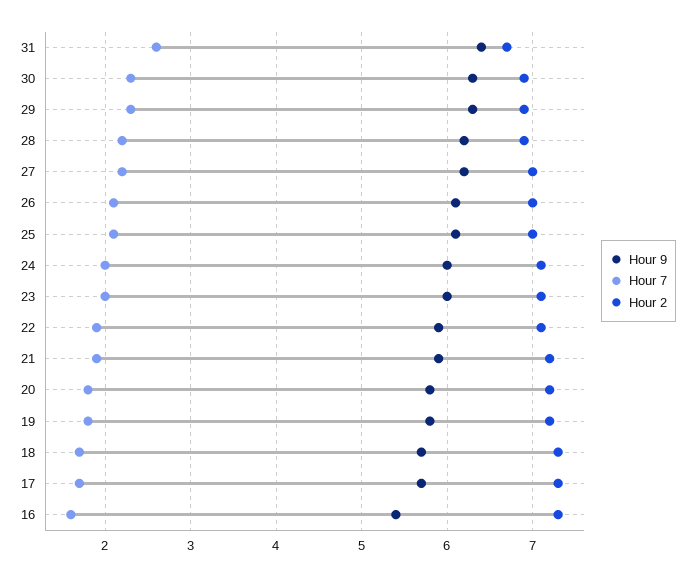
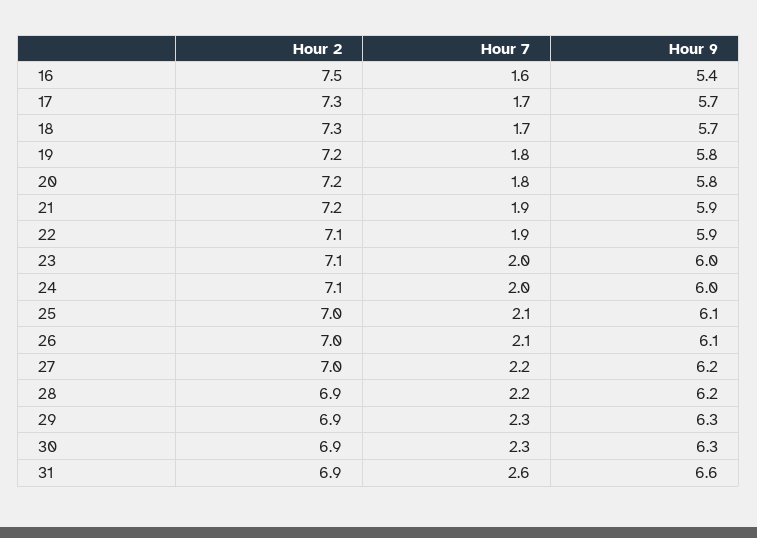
Hour 9, 31: 6.4 -> 6.6
Hour 2, 31: 6.7 -> 6.9
Hour 2, 16: 7.3 -> 7.5

